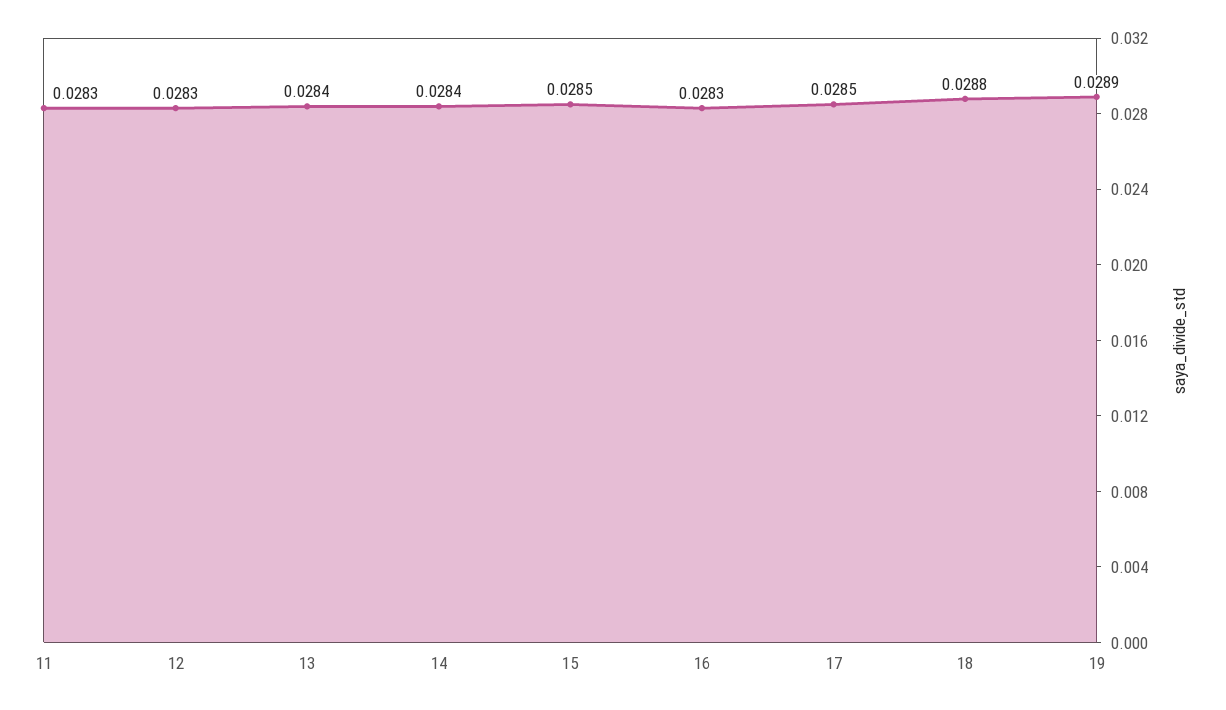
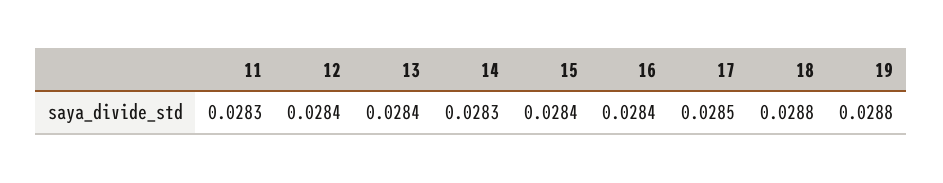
12: 0.0283 -> 0.0284
14: 0.0284 -> 0.0283
15: 0.0285 -> 0.0284
16: 0.0283 -> 0.0284
19: 0.0289 -> 0.0288

